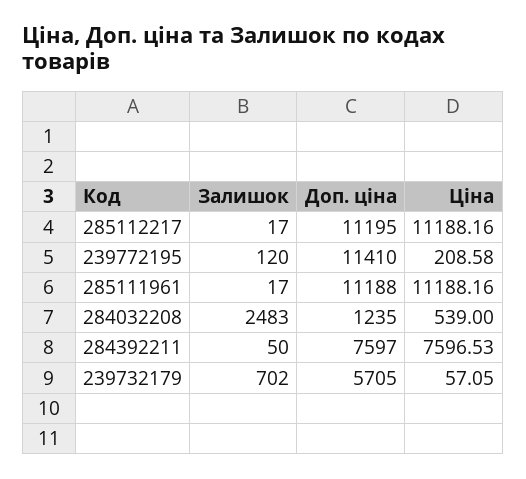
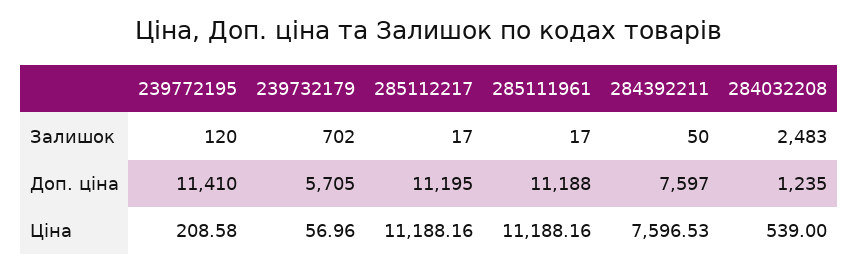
Ціна, 239732179: 57.05 -> 56.96

